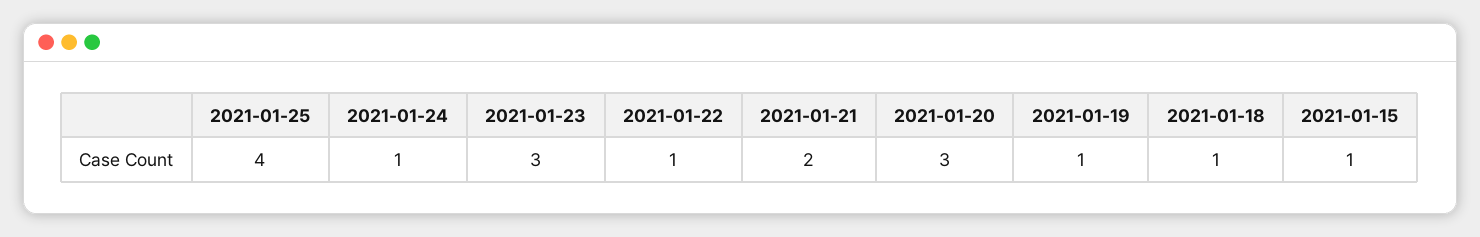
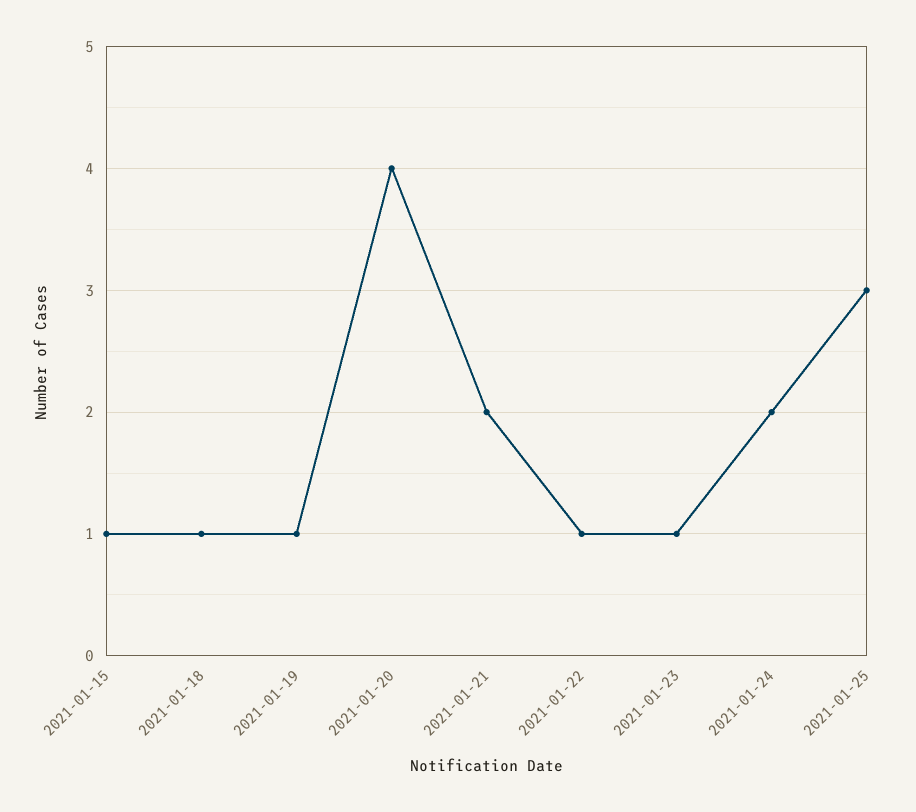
2021-01-25: 4 -> 3
2021-01-24: 1 -> 2
2021-01-23: 3 -> 1
2021-01-20: 3 -> 4

